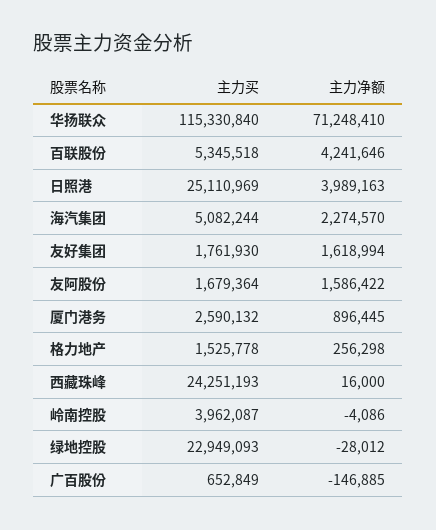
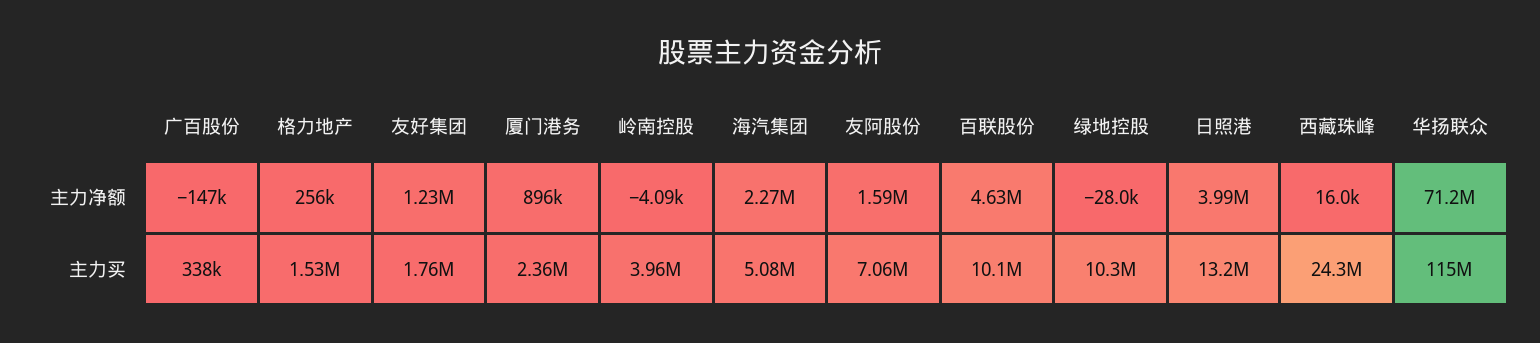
主力买, 百联股份: 5345518 -> 10100000
主力净额, 百联股份: 4241646 -> 4630000
主力买, 日照港: 25110969 -> 13200000
主力净额, 友好集团: 1618994 -> 1230000
主力买, 友阿股份: 1679364 -> 7060000
主力买, 厦门港务: 2590132 -> 2360000
主力买, 绿地控股: 22949093 -> 10300000
主力买, 广百股份: 652849 -> 338000

